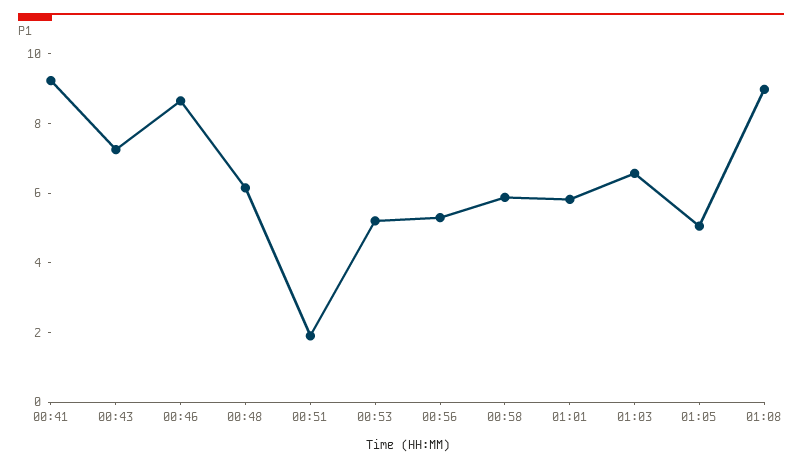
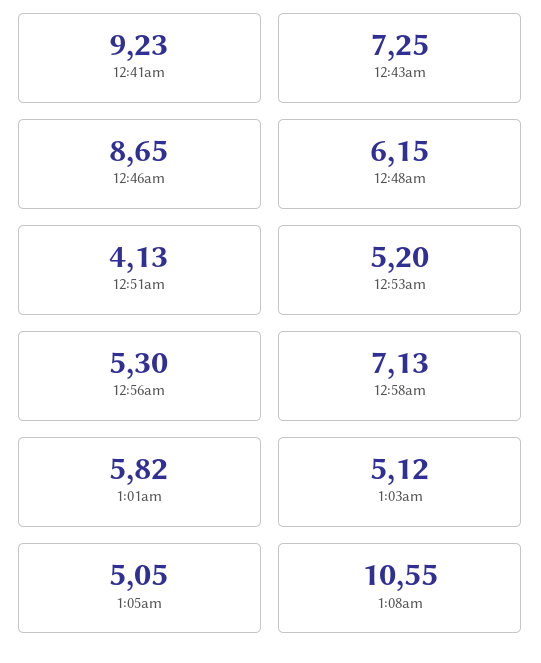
00:51: 2 -> 4.13
00:58: 6 -> 7.13
01:03: 6.5 -> 5.12
01:08: 9 -> 10.55

